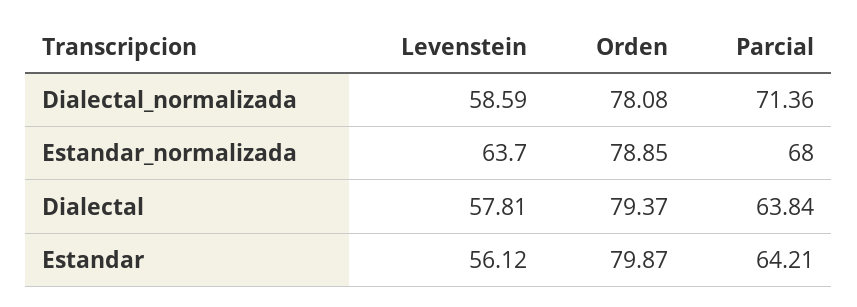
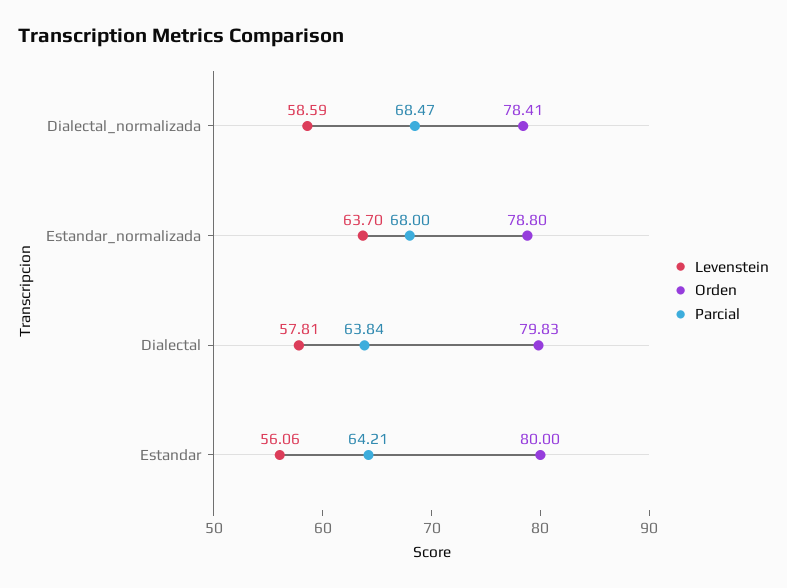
Orden, Dialectal_normalizada: 78.08 -> 78.41
Parcial, Dialectal_normalizada: 71.36 -> 68.47
Orden, Estandar_normalizada: 78.85 -> 78.8
Orden, Dialectal: 79.37 -> 79.83
Levenstein, Estandar: 56.12 -> 56.06
Orden, Estandar: 79.87 -> 80

